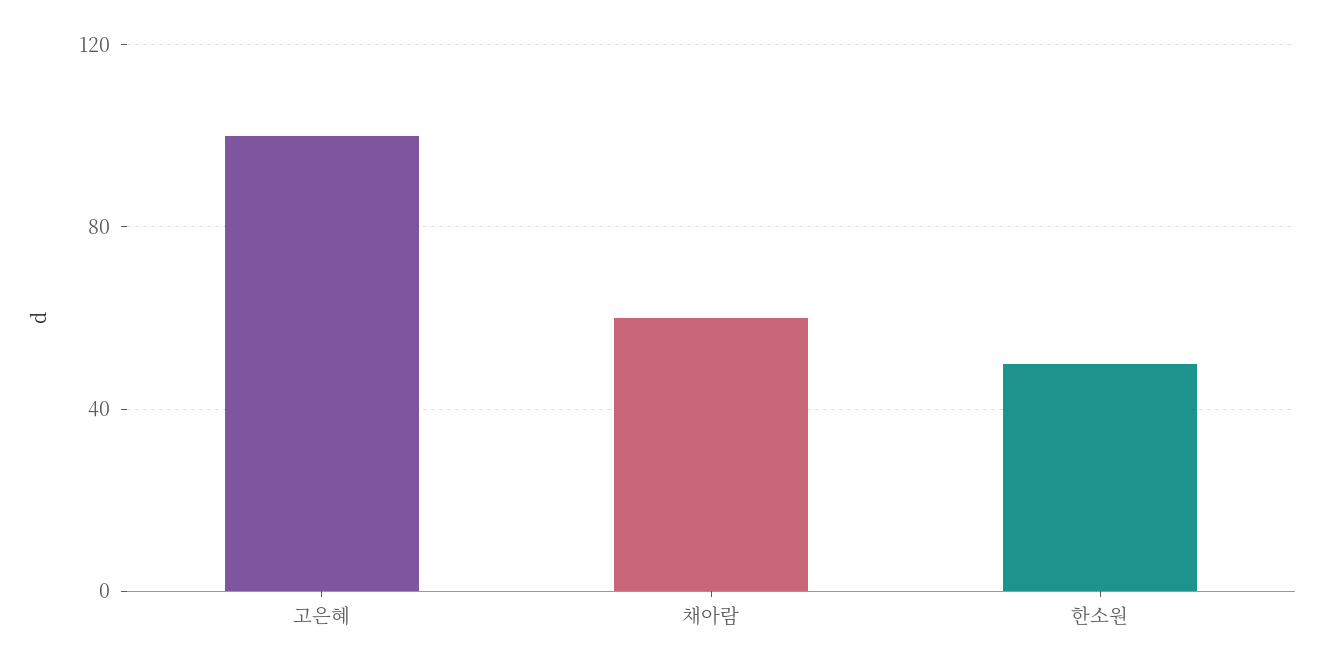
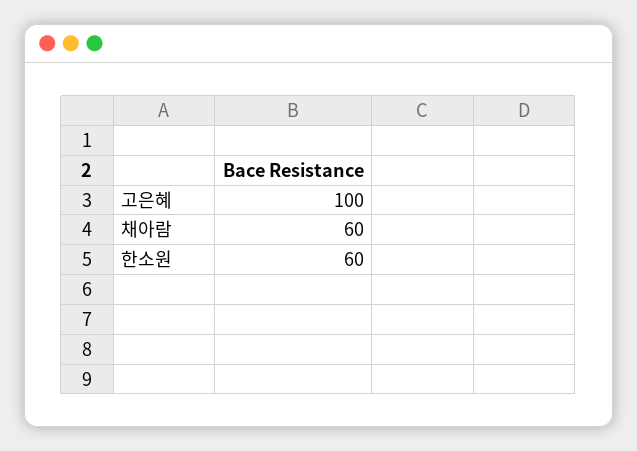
한소원: 50 -> 60

